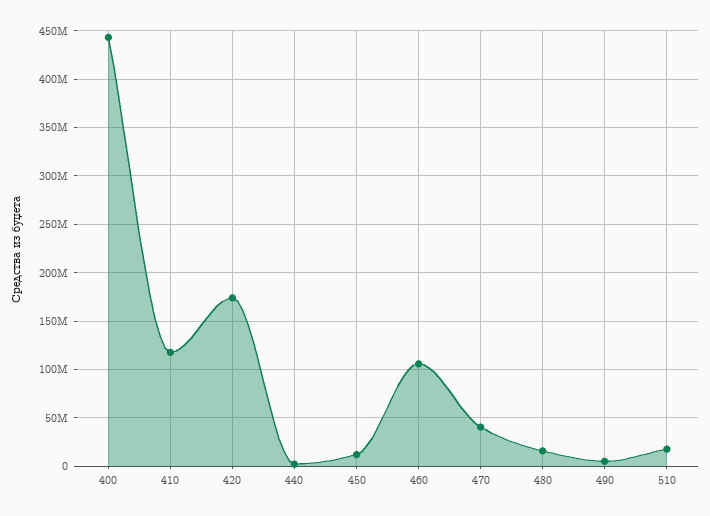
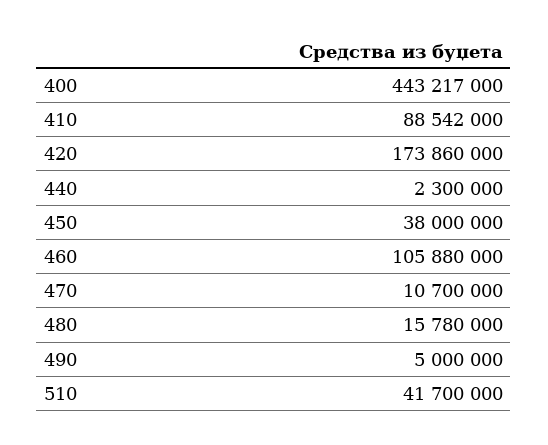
410: 120000000 -> 88542000
450: 10000000 -> 38000000
470: 40000000 -> 10700000
510: 20000000 -> 41700000

